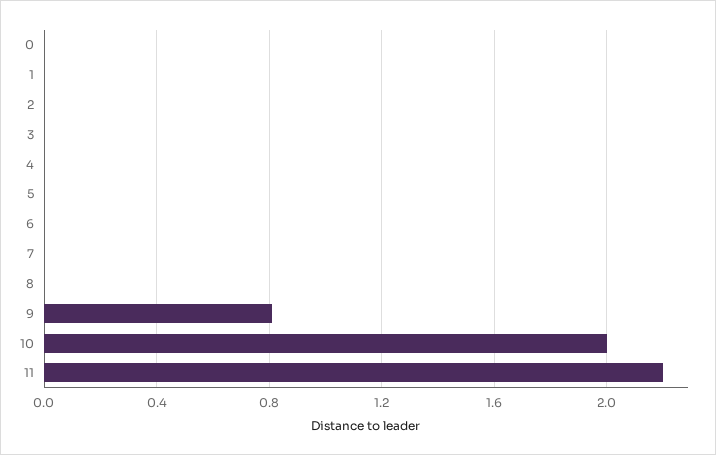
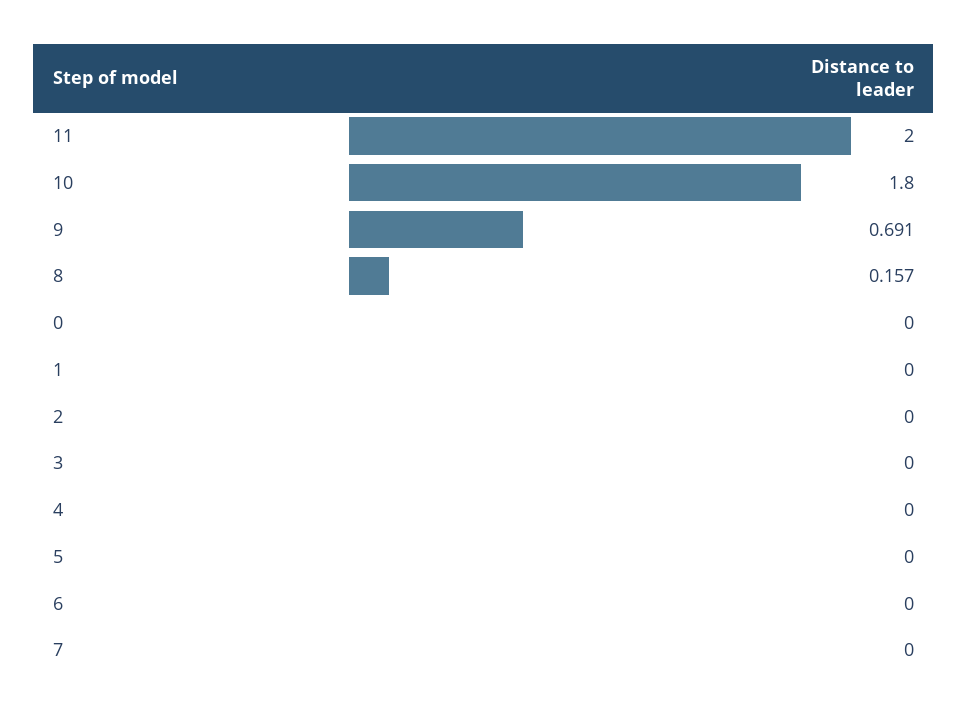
8: 0 -> 0.157
9: 0.8 -> 0.691
10: 2 -> 1.8
11: 2.2 -> 2

